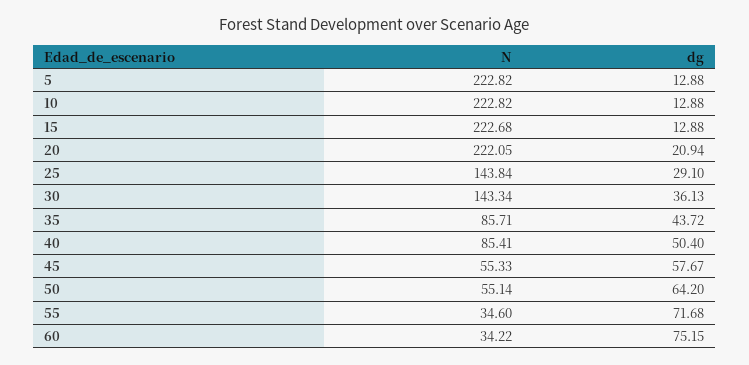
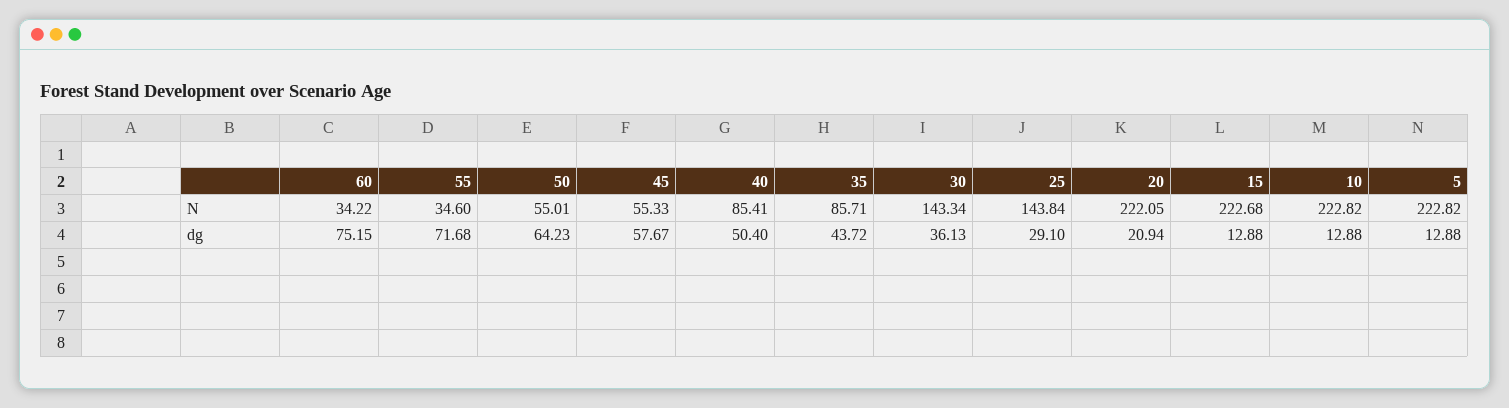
N, 50: 55.14 -> 55.01
dg, 50: 64.2 -> 64.23

